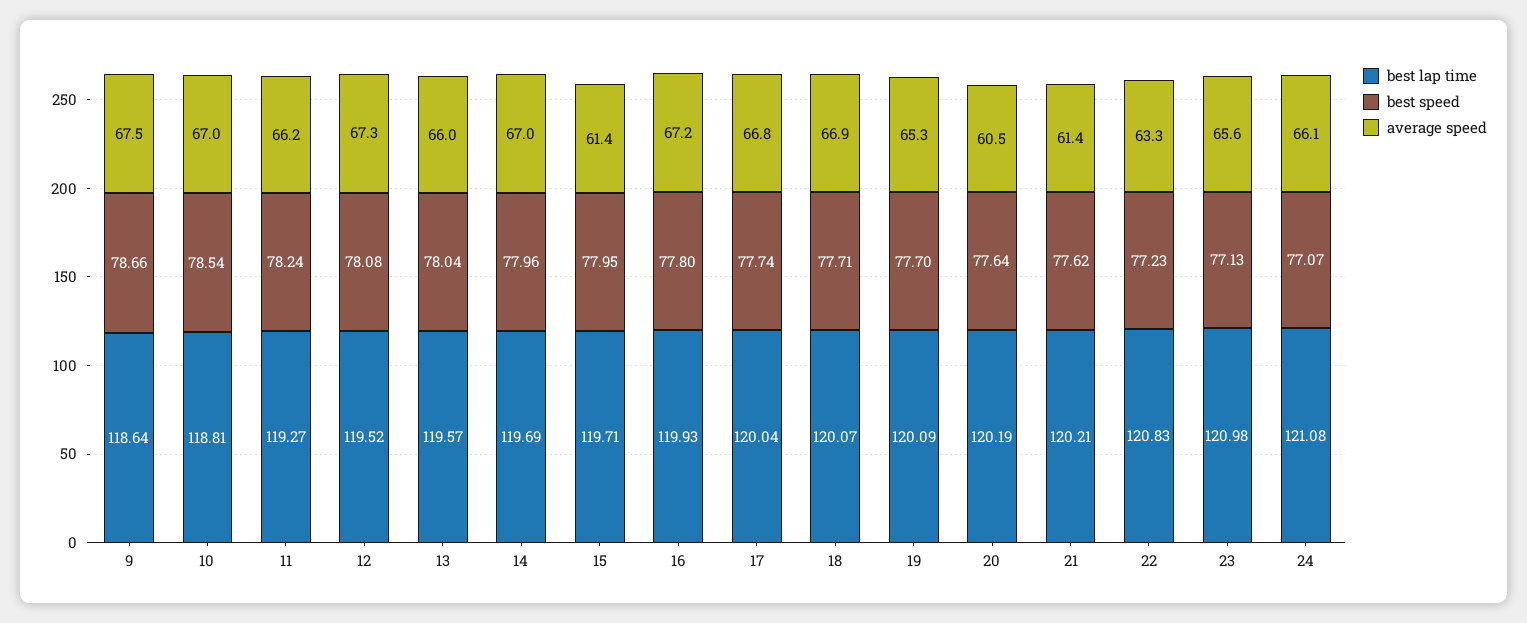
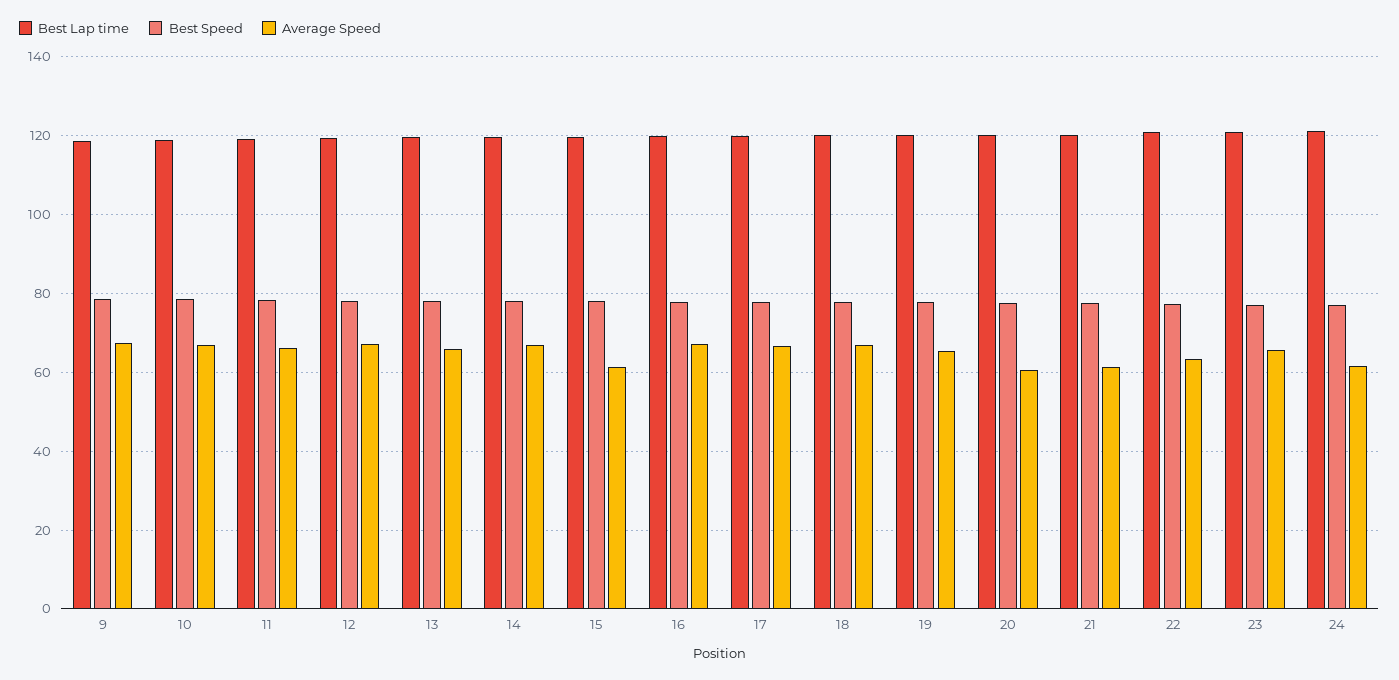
average speed, 24: 66.1 -> 62

